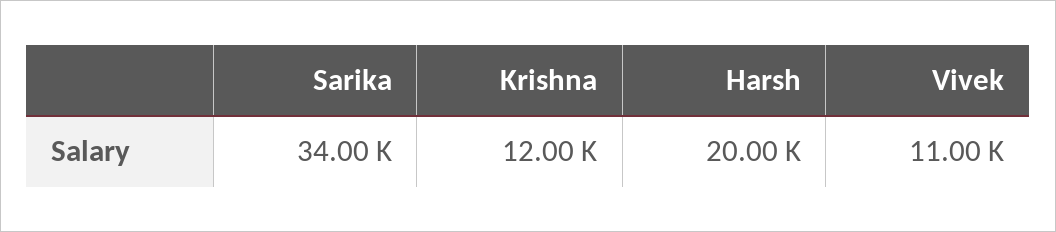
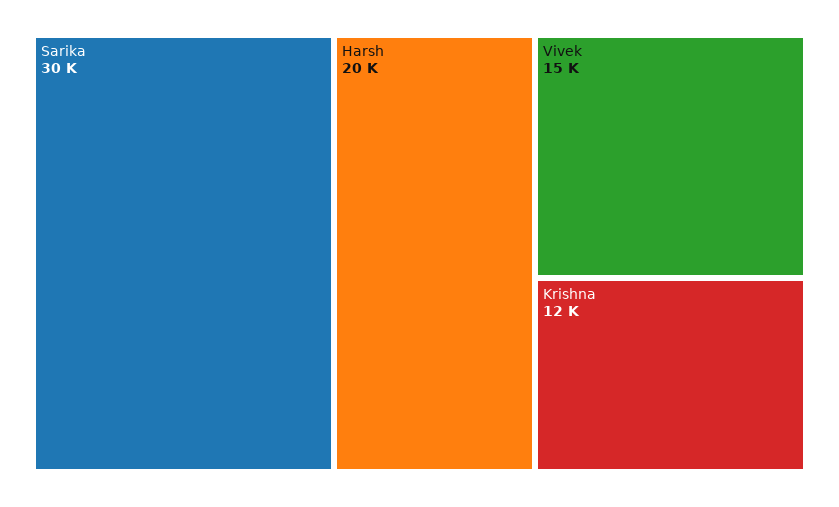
Sarika: 34000 -> 30000
Vivek: 11000 -> 15000

